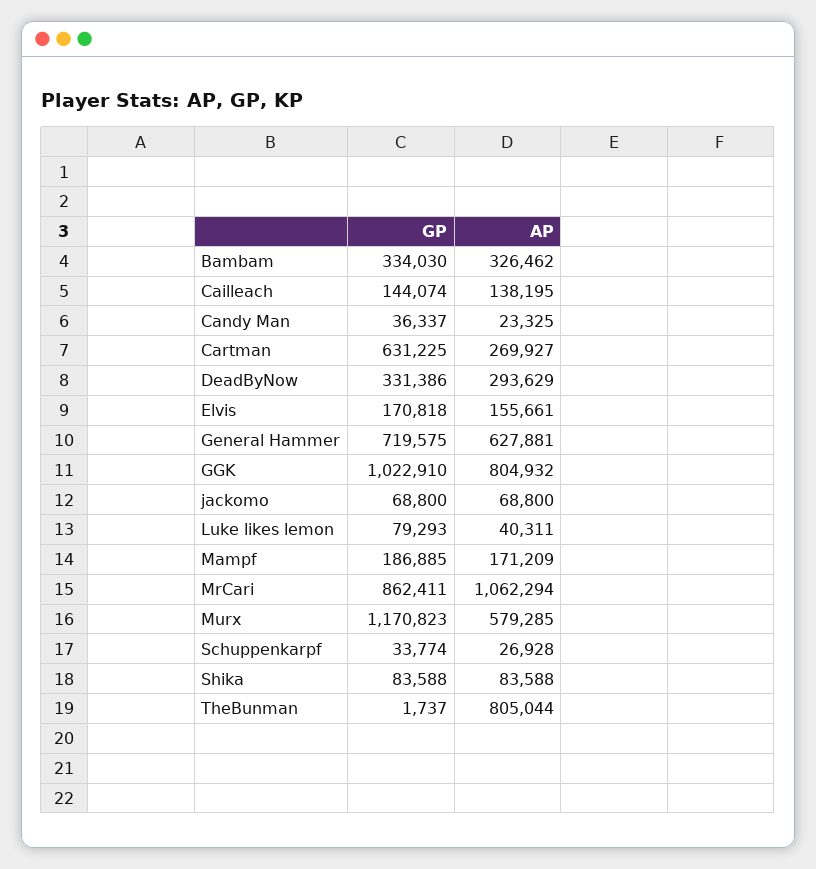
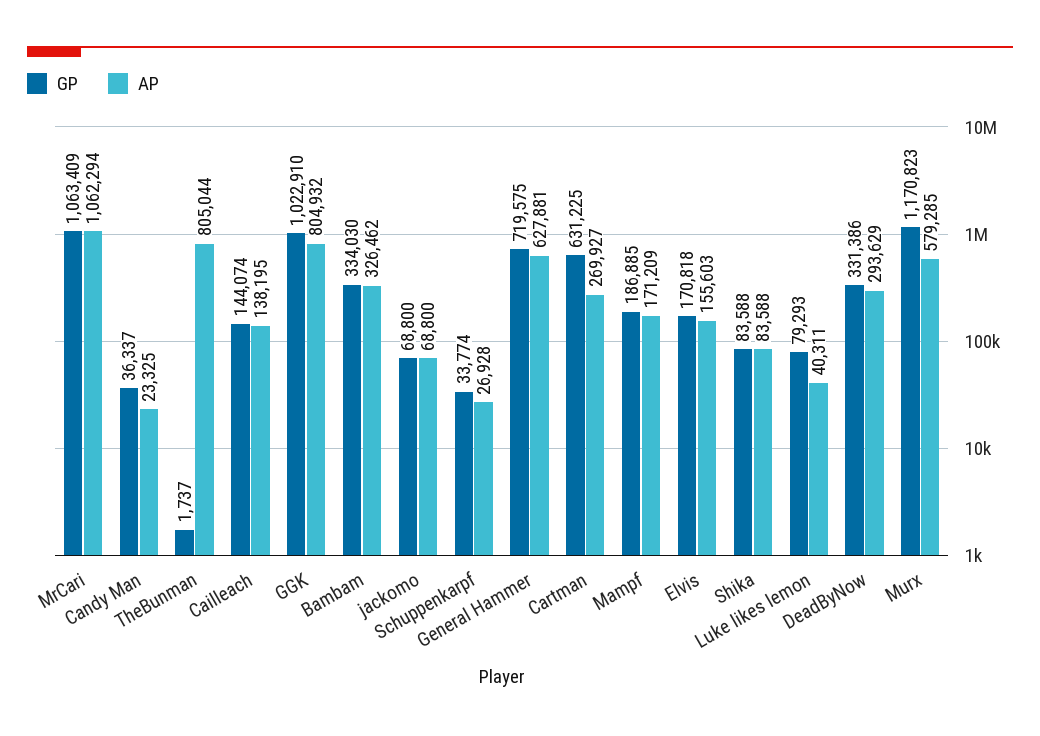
AP, Elvis: 155661 -> 155603
GP, MrCari: 862411 -> 1063409

